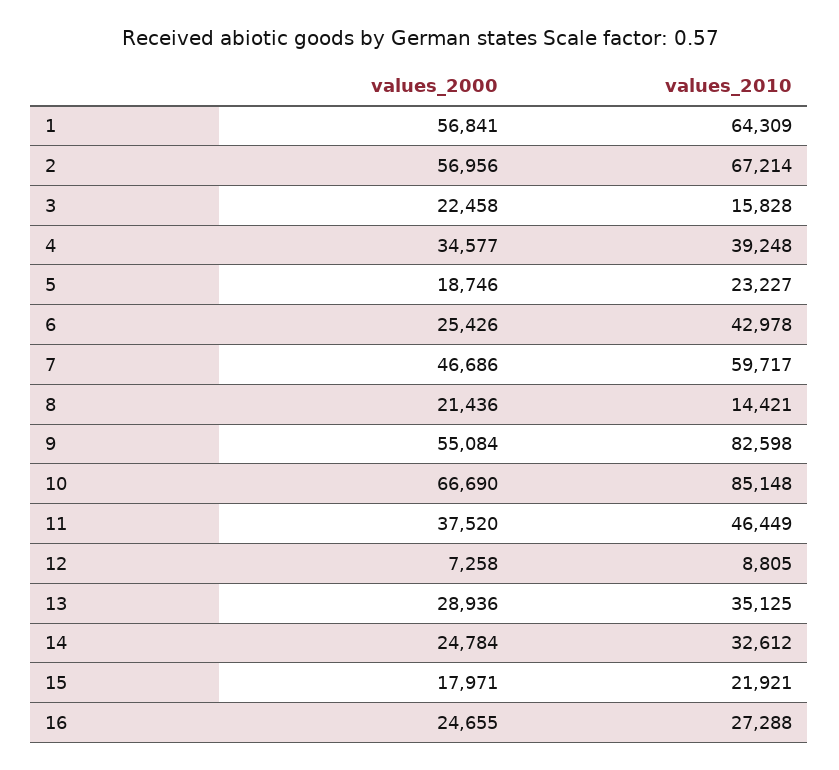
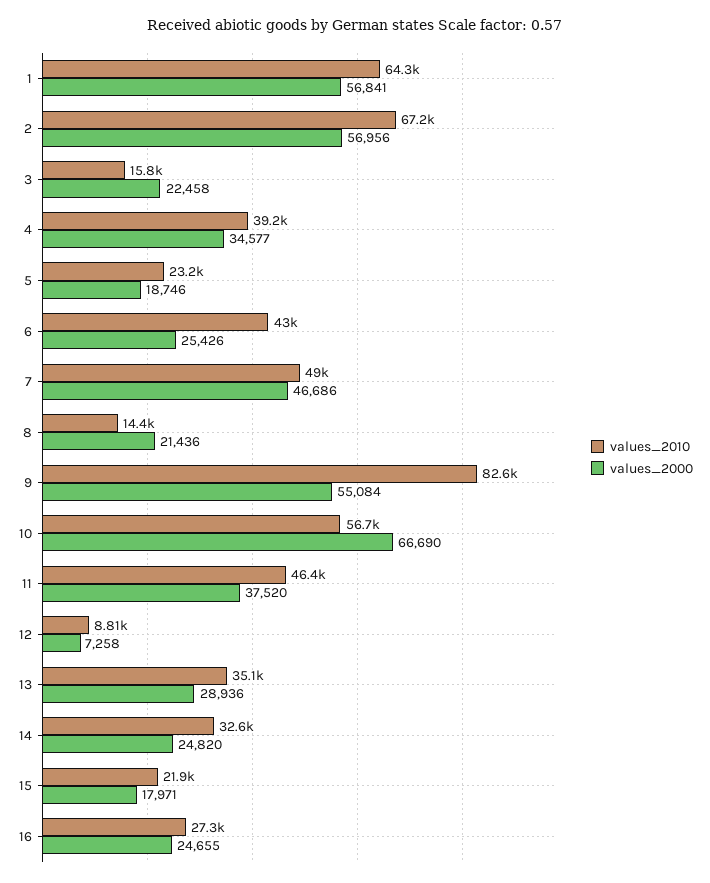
values_2010, 7: 59717 -> 49000
values_2010, 10: 85148 -> 56700
values_2000, 14: 24784 -> 24820

